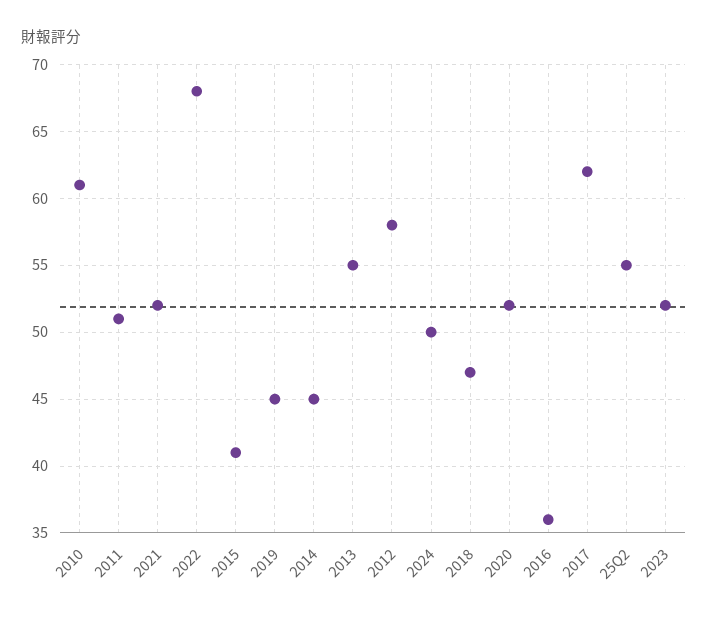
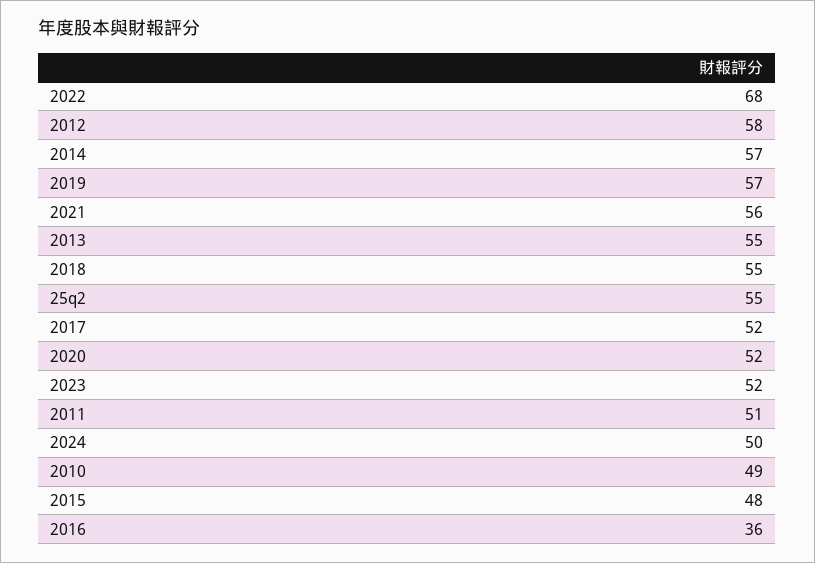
2010: 61 -> 49
2021: 52 -> 56
2015: 41 -> 48
2019: 45 -> 57
2014: 45 -> 57
2018: 47 -> 55
2017: 62 -> 52

